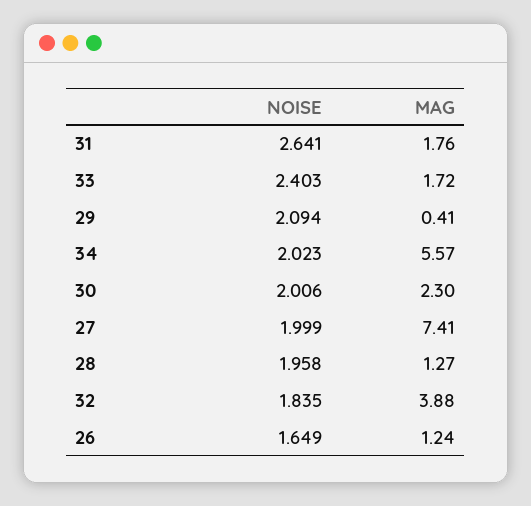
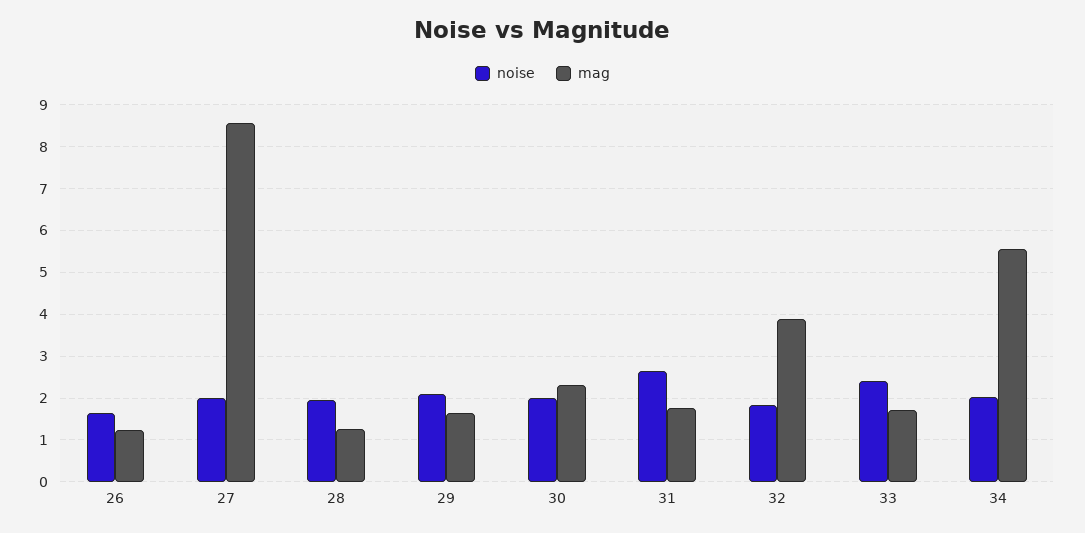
MAG, 29: 0.41 -> 1.6
MAG, 27: 7.41 -> 8.6

